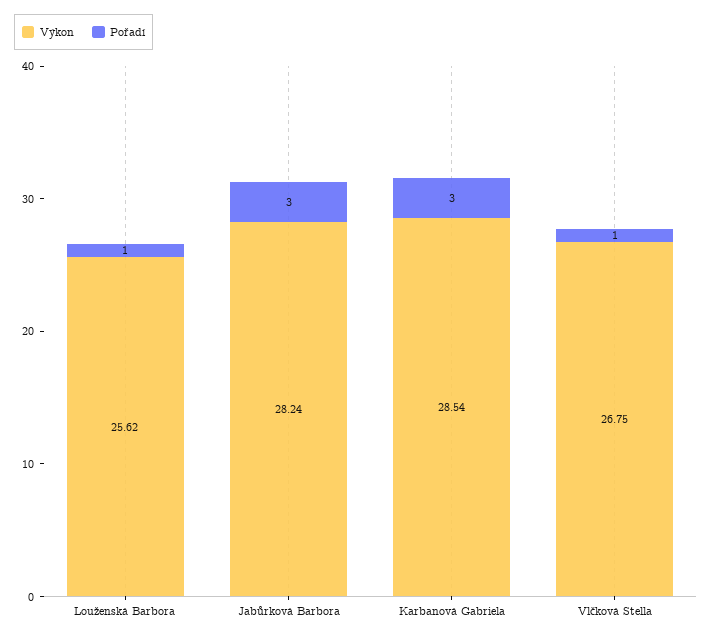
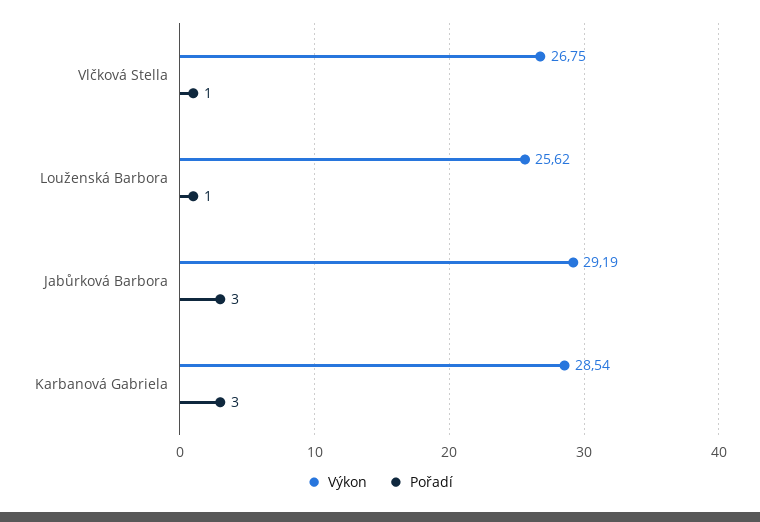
Výkon, Jabůrková Barbora: 28.24 -> 29.19

